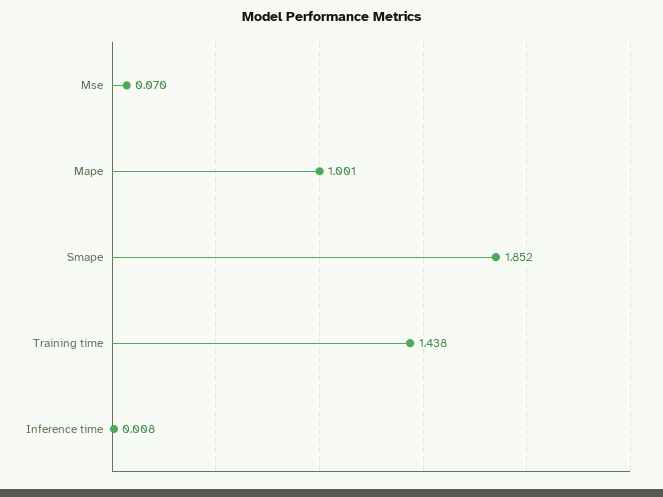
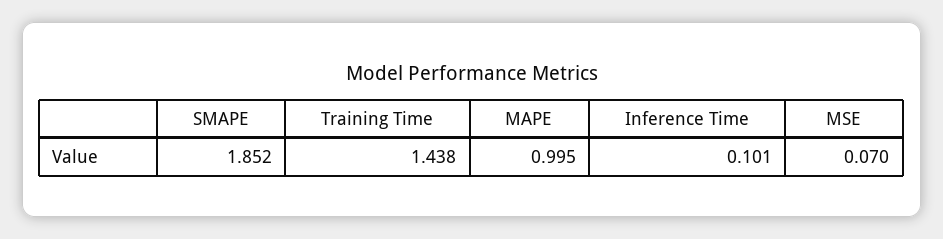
Mape: 1.001 -> 0.995
Inference time: 0.008 -> 0.101

